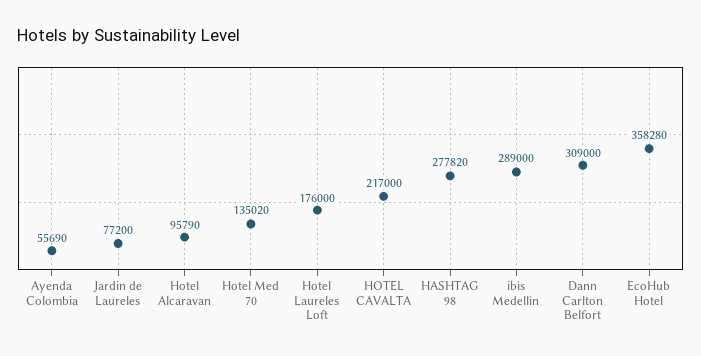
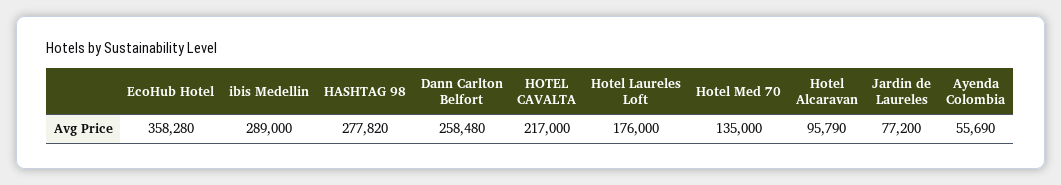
Hotel Med 70: 135020 -> 135000
Dann Carlton Belfort: 309000 -> 258480

